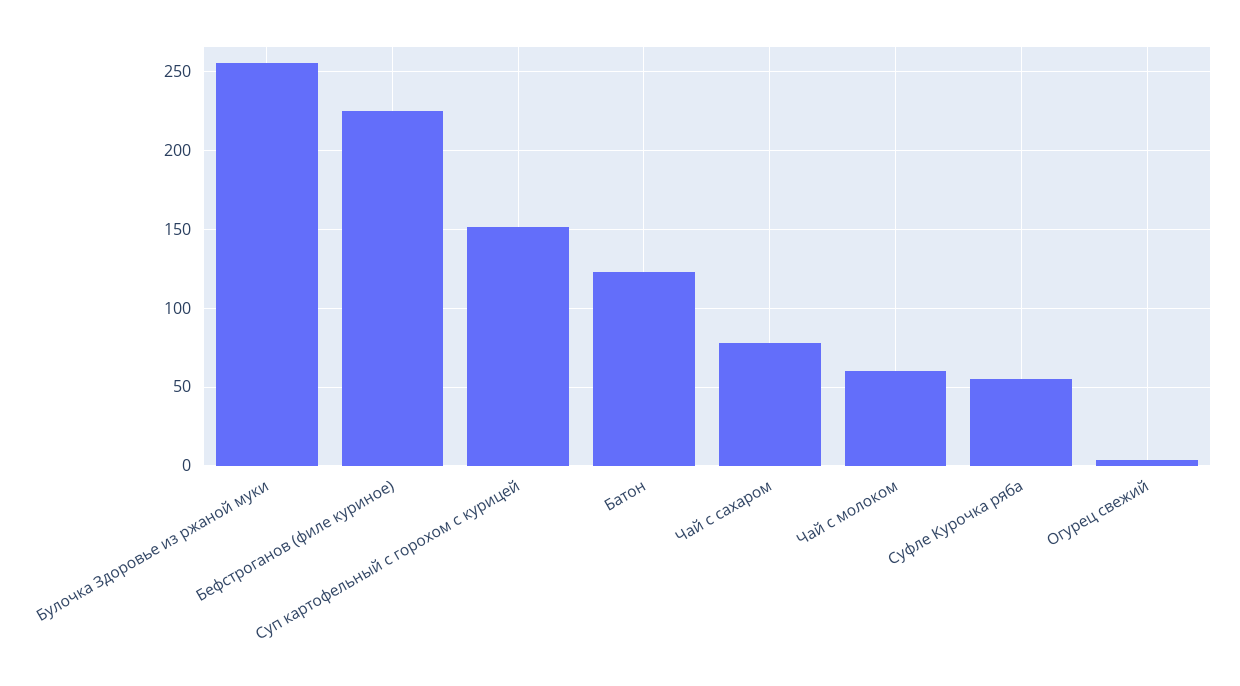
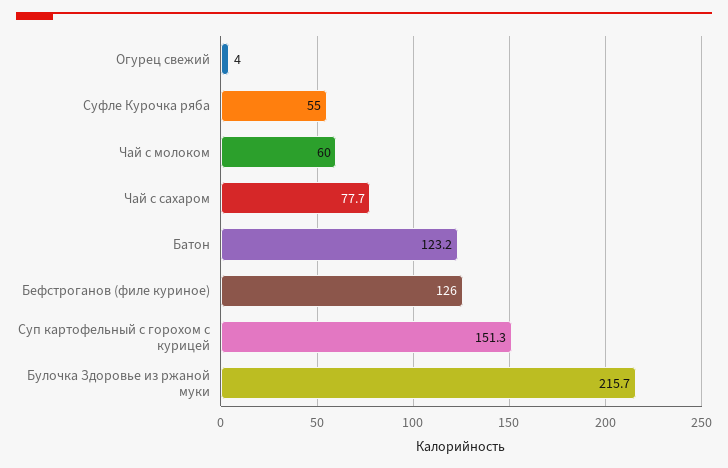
Булочка Здоровье из ржаной муки: 255 -> 215.7
Бефстроганов (филе куриное): 225 -> 126

